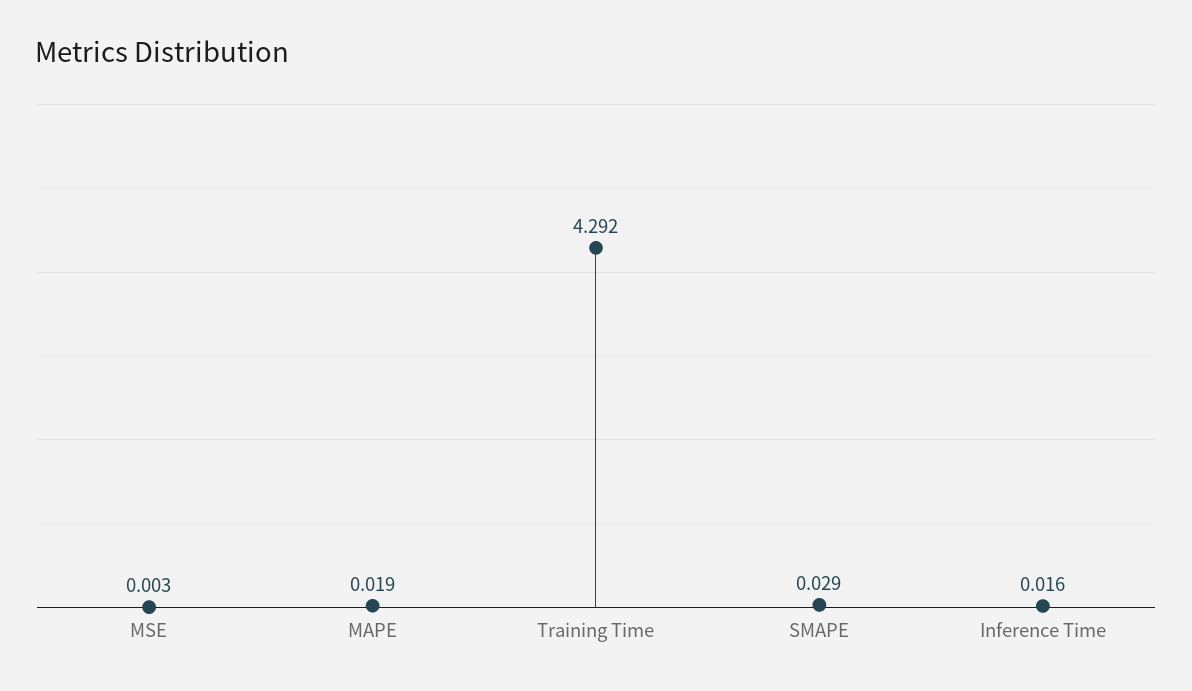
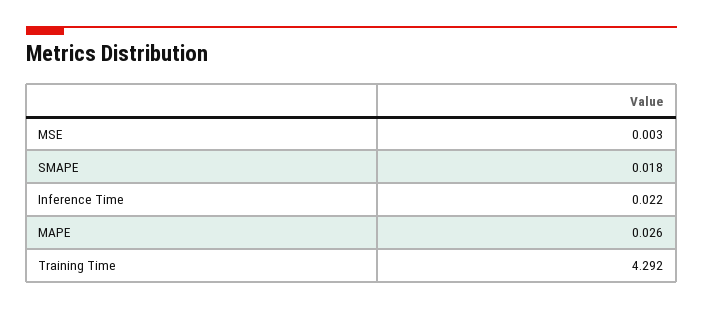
MAPE: 0.019 -> 0.026
SMAPE: 0.029 -> 0.018
Inference Time: 0.016 -> 0.022

